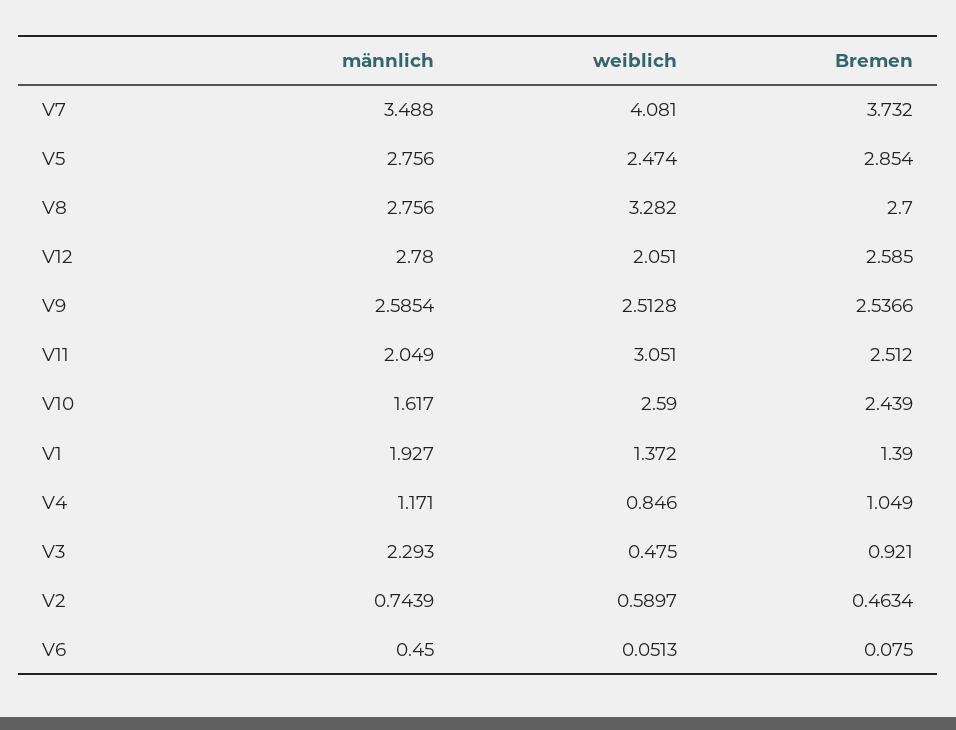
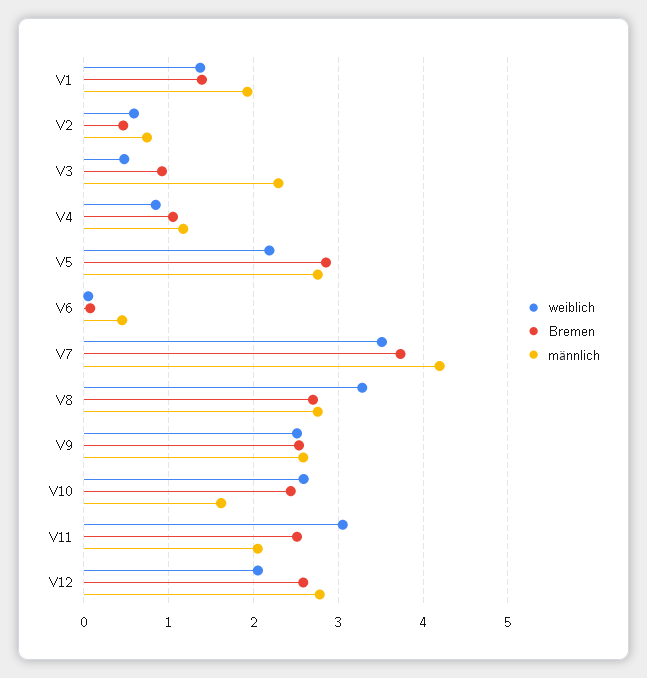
männlich, V7: 3.488 -> 4.2
weiblich, V7: 4.081 -> 3.5
weiblich, V5: 2.474 -> 2.2

